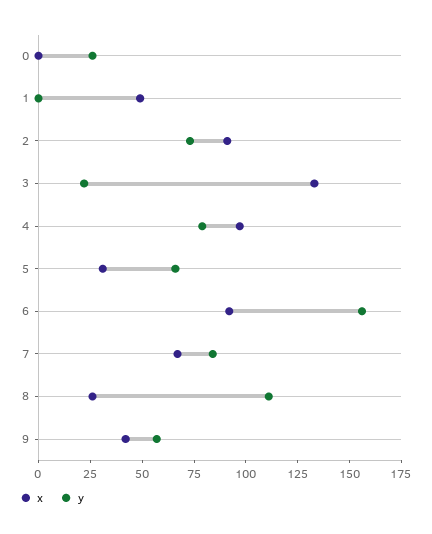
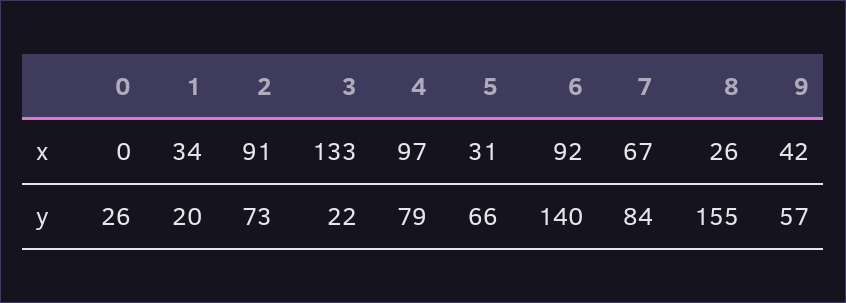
x, 1: 50 -> 34
y, 1: 0 -> 20
y, 6: 155 -> 140
y, 8: 110 -> 155

